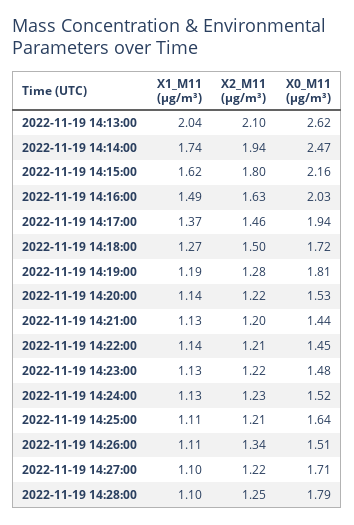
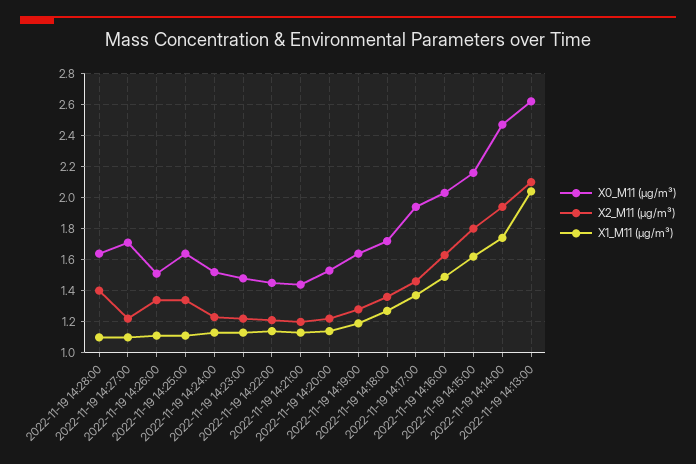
X2_M11 (μg/m³), 2022-11-19 14:18:00: 1.5 -> 1.35
X0_M11 (μg/m³), 2022-11-19 14:19:00: 1.81 -> 1.65
X2_M11 (μg/m³), 2022-11-19 14:25:00: 1.21 -> 1.35
X2_M11 (μg/m³), 2022-11-19 14:28:00: 1.25 -> 1.4
X0_M11 (μg/m³), 2022-11-19 14:28:00: 1.79 -> 1.65

